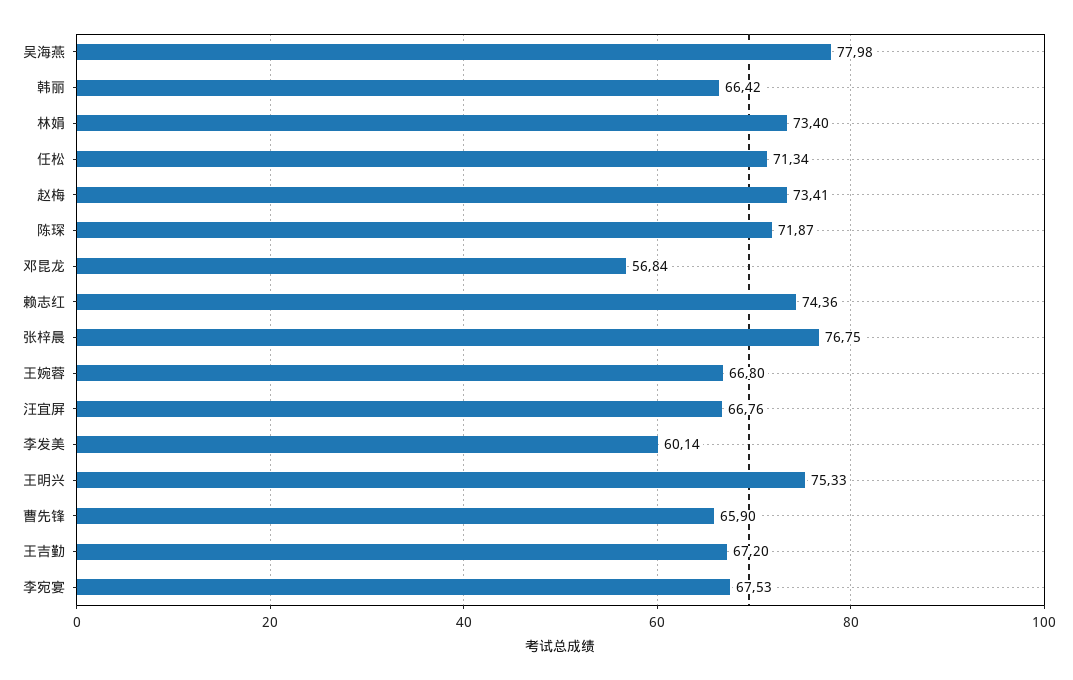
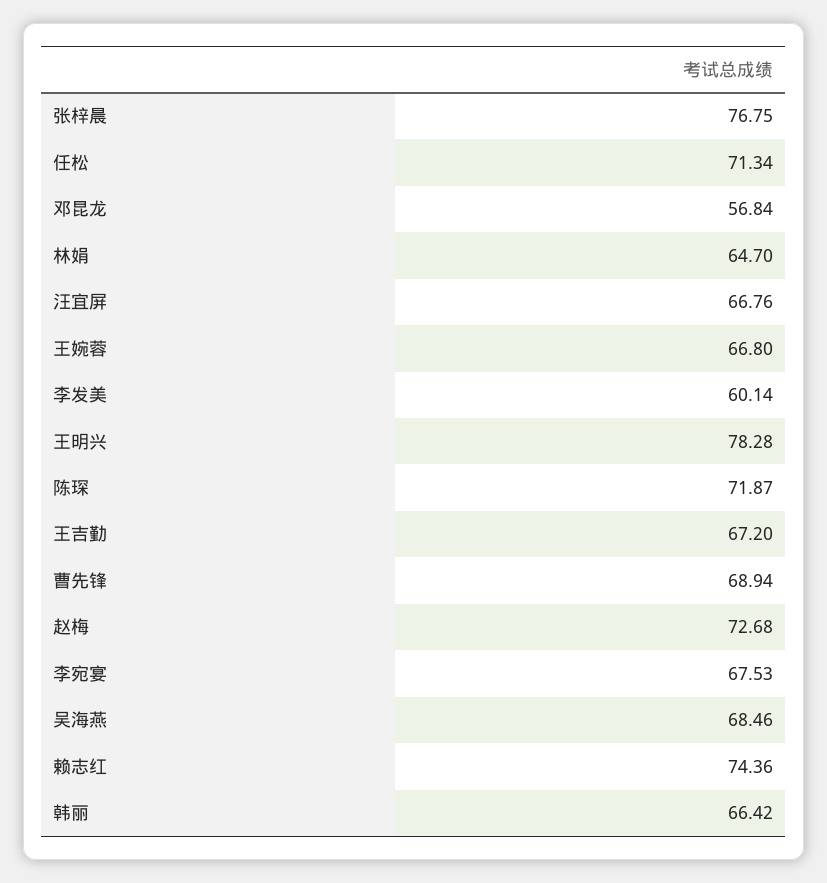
吴海燕: 77.98 -> 68.46
林娟: 73.4 -> 64.7
赵梅: 73.41 -> 72.68
王明兴: 75.33 -> 78.28
曹先锋: 65.9 -> 68.94

